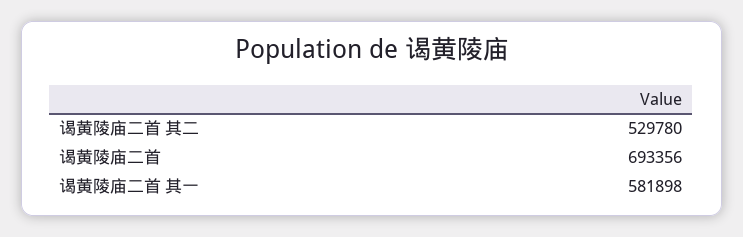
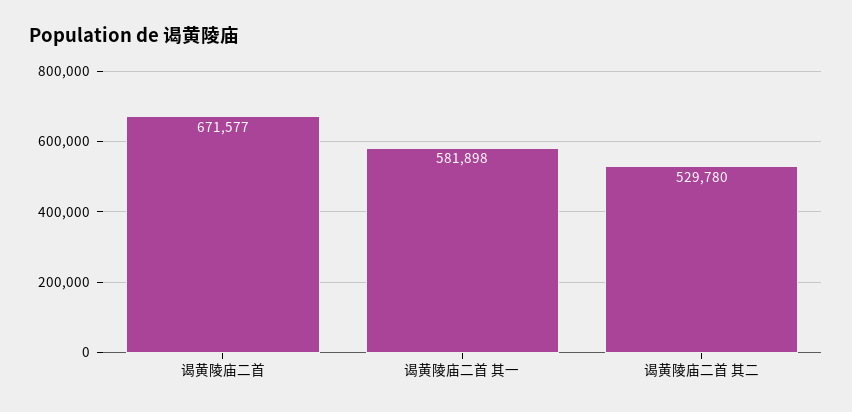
谒黄陵庙二首: 693356 -> 671577

